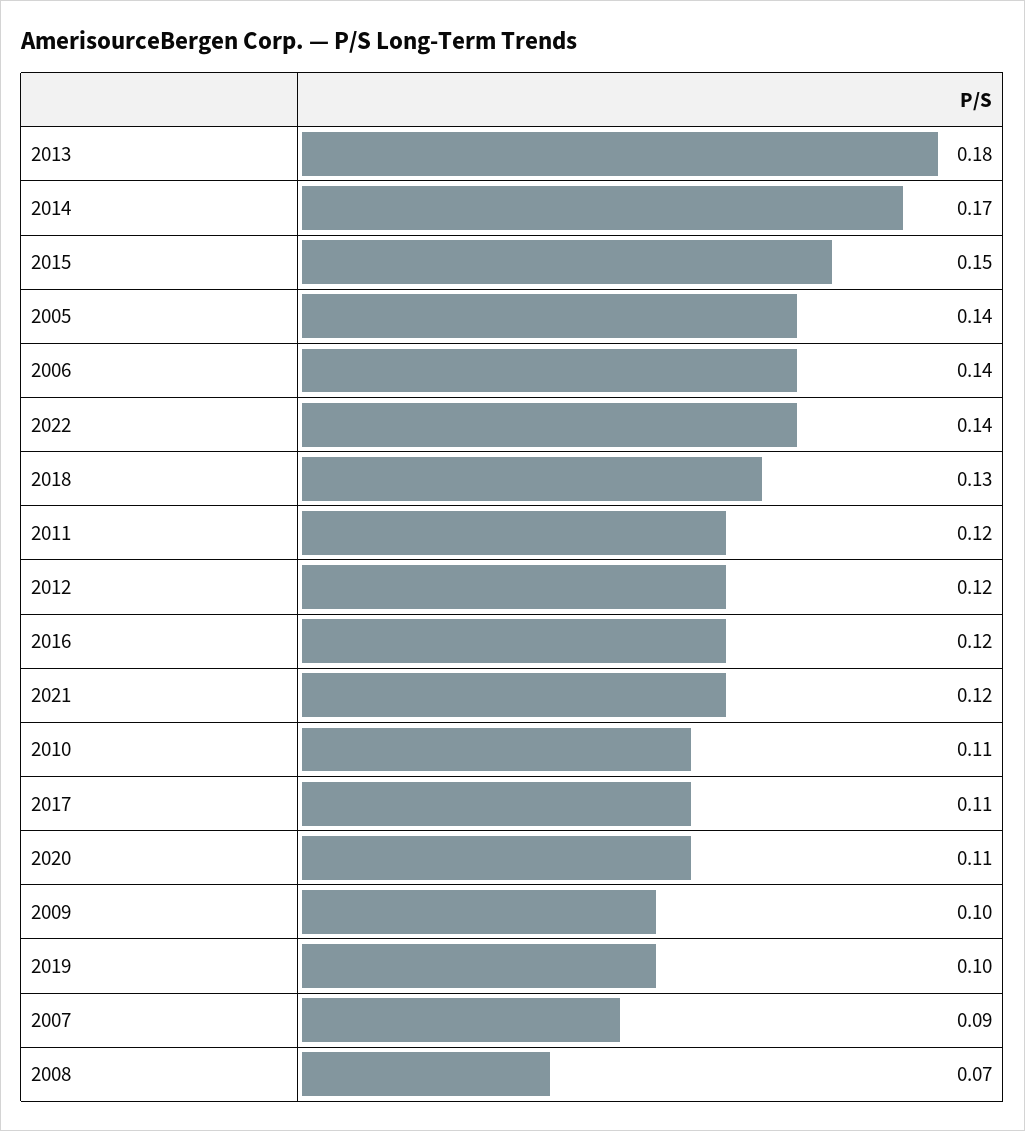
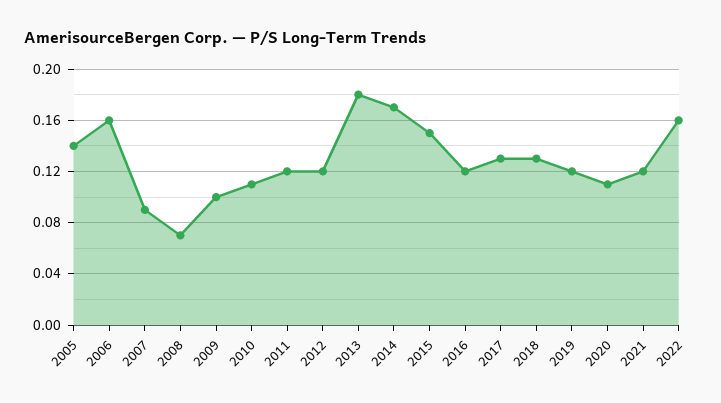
2006: 0.14 -> 0.16
2022: 0.14 -> 0.16
2017: 0.11 -> 0.13
2019: 0.1 -> 0.12

